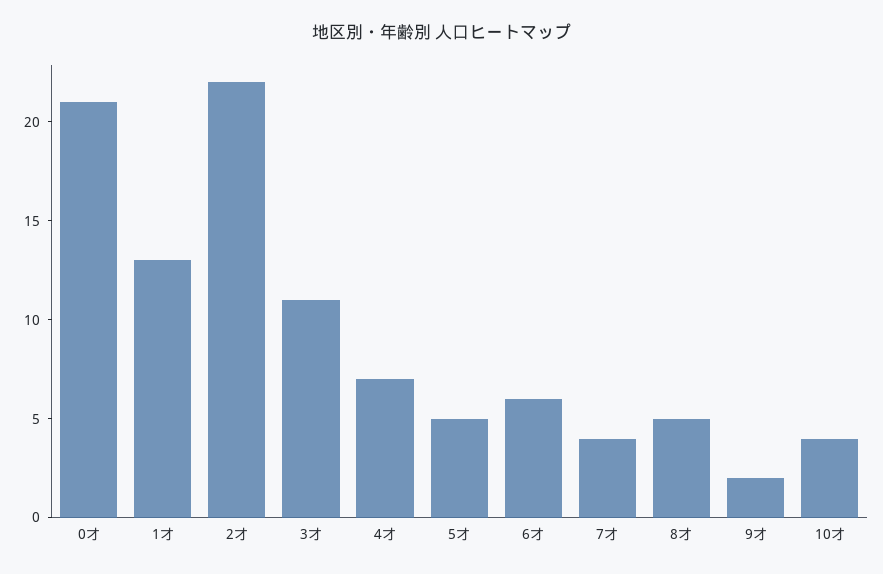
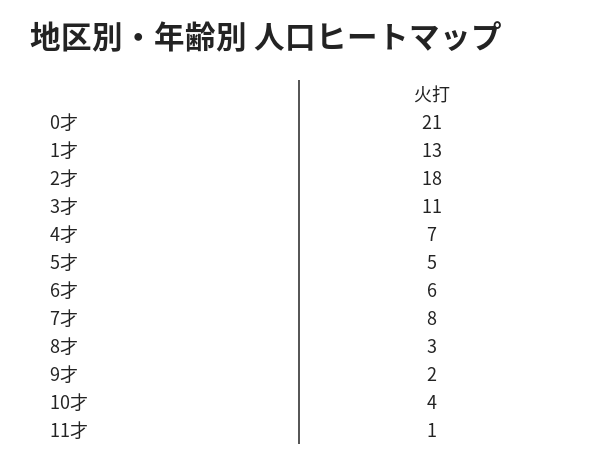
2才: 22 -> 18
7才: 4 -> 8
8才: 5 -> 3
11才: none -> 1

